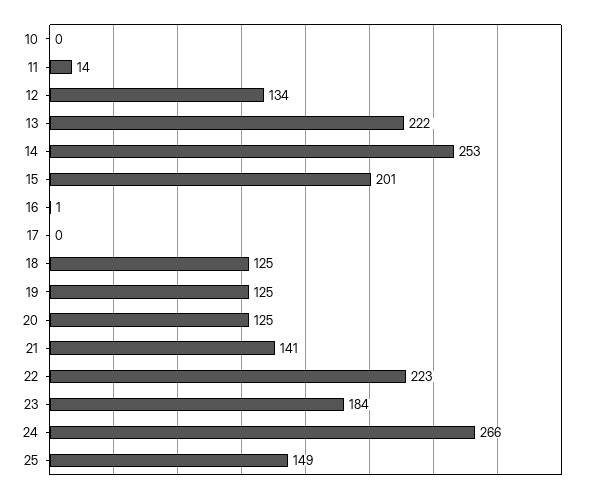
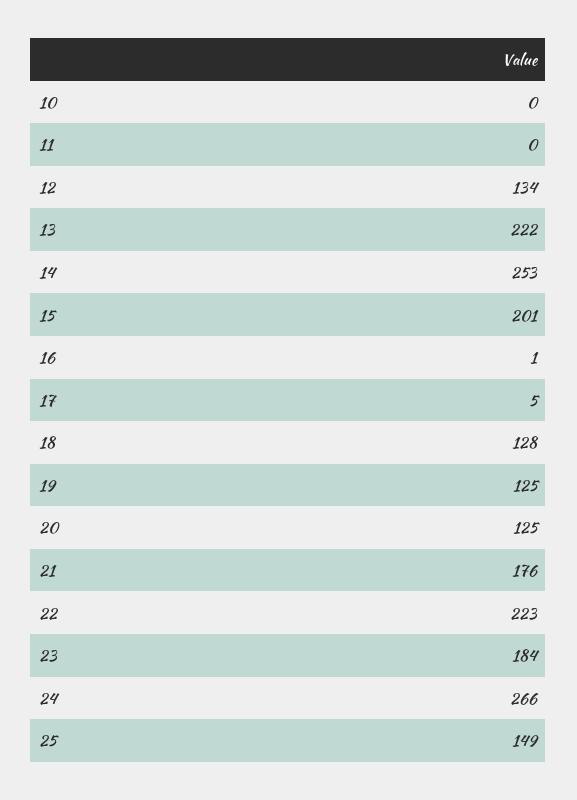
11: 14 -> 0
17: 0 -> 5
18: 125 -> 128
21: 141 -> 176

